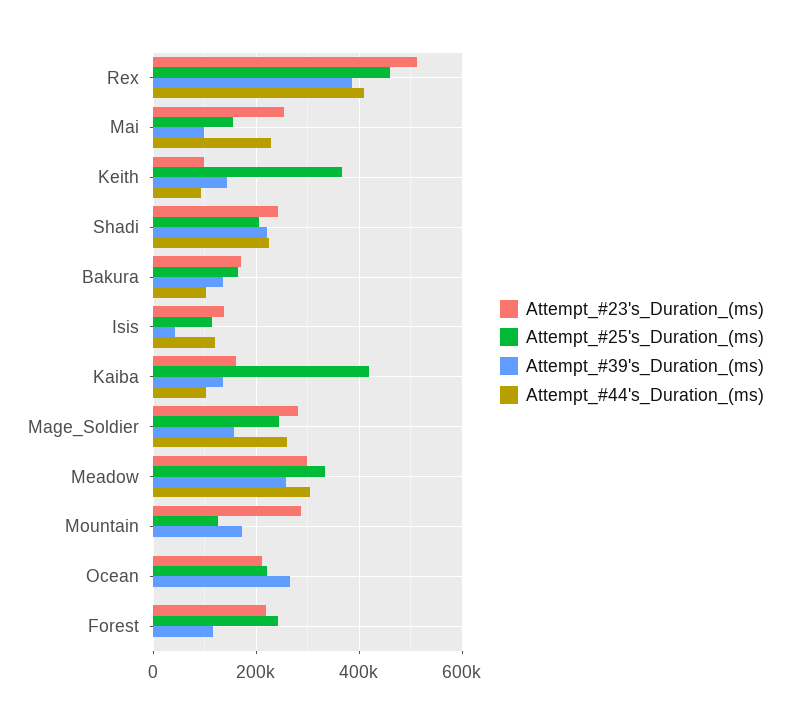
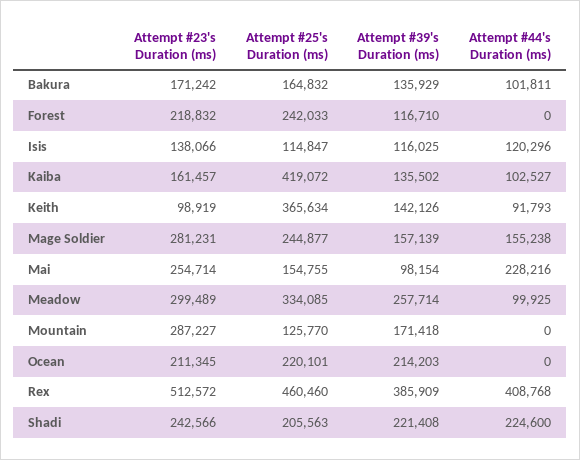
Attempt_#39's_Duration_(ms), Isis: 40000 -> 116025
Attempt_#44's_Duration_(ms), Mage_Soldier: 260000 -> 155238
Attempt_#44's_Duration_(ms), Meadow: 300000 -> 99925
Attempt_#39's_Duration_(ms), Ocean: 260000 -> 214203

